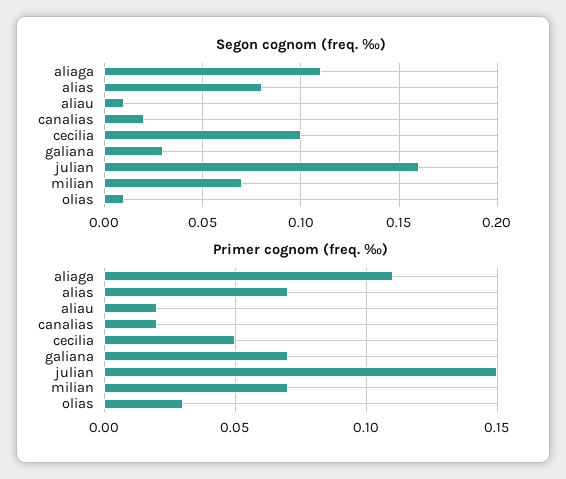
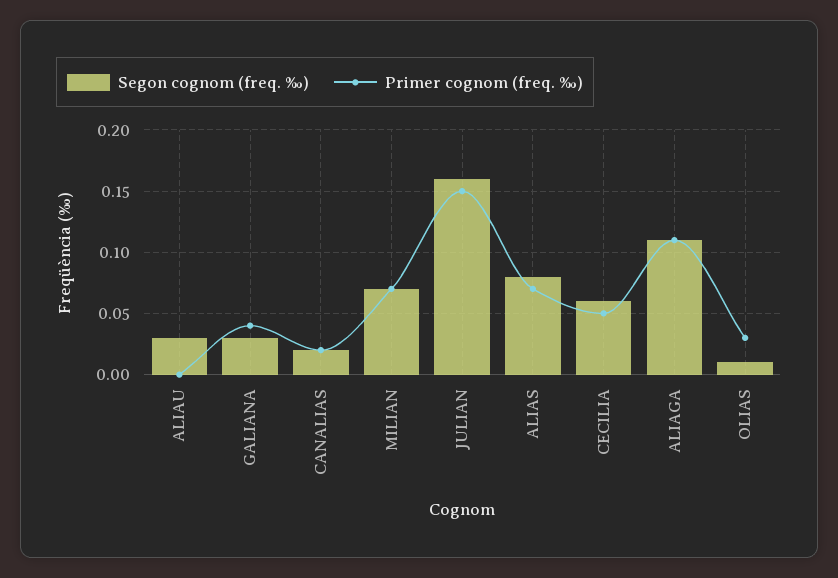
Segon cognom (freq. ‰), aliau: 0.01 -> 0.03
Segon cognom (freq. ‰), cecilia: 0.1 -> 0.06
Primer cognom (freq. ‰), aliau: 0.02 -> 0
Primer cognom (freq. ‰), galiana: 0.07 -> 0.04

